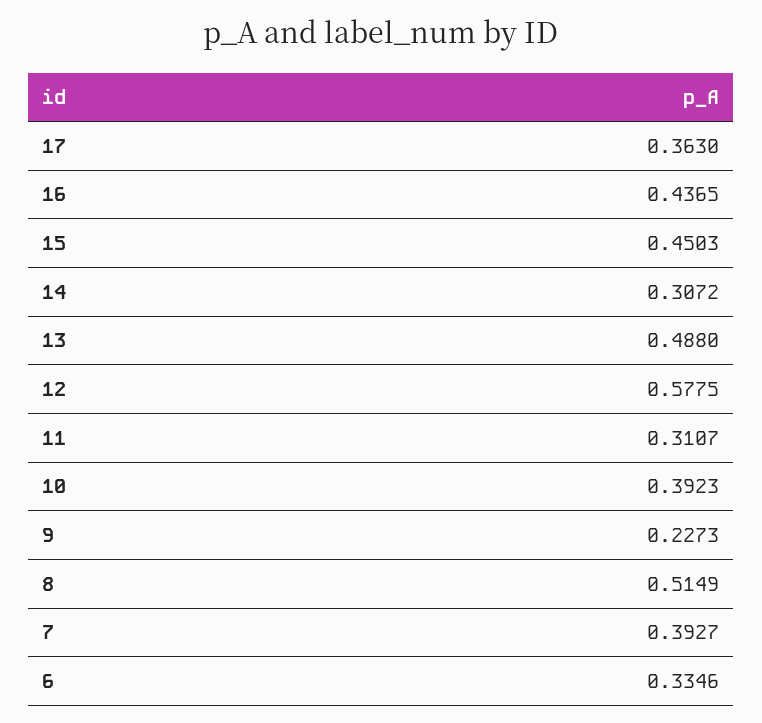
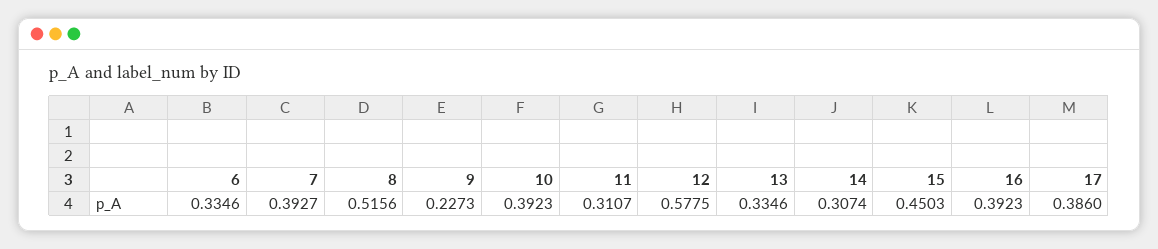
17: 0.363 -> 0.386
16: 0.4365 -> 0.3923
14: 0.3072 -> 0.3074
13: 0.488 -> 0.3346
8: 0.5149 -> 0.5156

